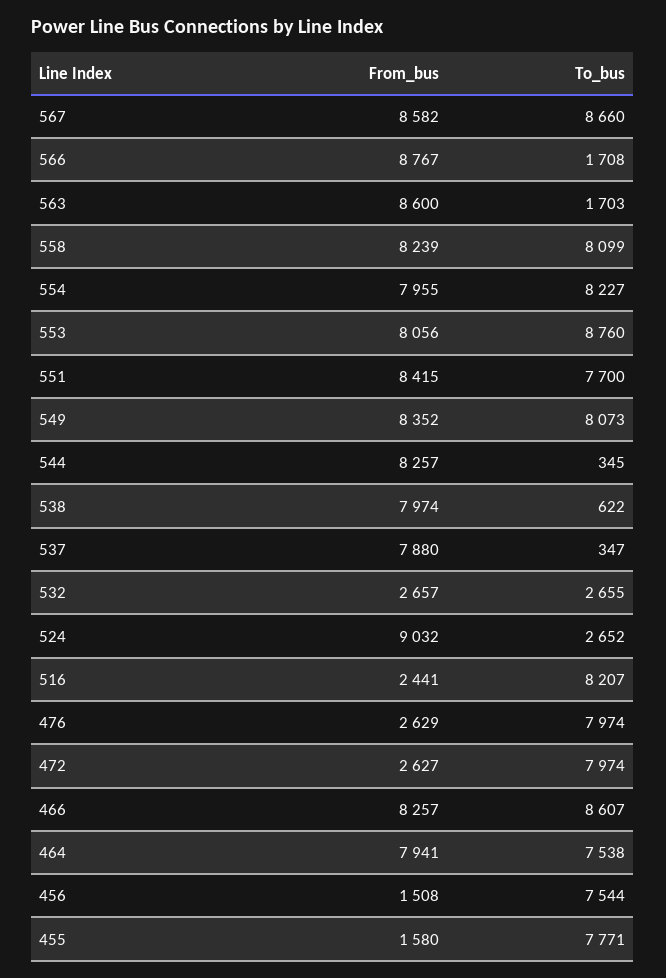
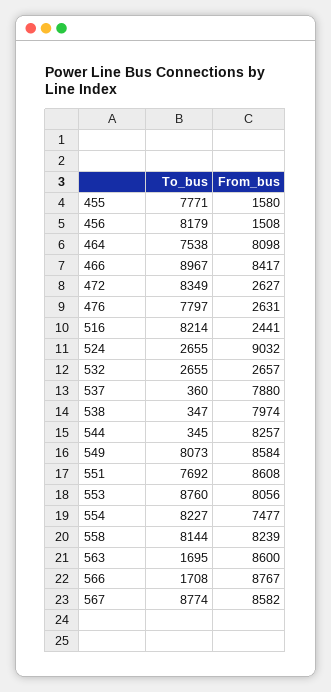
To_bus, 567: 8660 -> 8774
To_bus, 563: 1703 -> 1695
To_bus, 558: 8099 -> 8144
From_bus, 554: 7955 -> 7477
From_bus, 551: 8415 -> 8608
To_bus, 551: 7700 -> 7692
From_bus, 549: 8352 -> 8584
To_bus, 538: 622 -> 347
To_bus, 537: 347 -> 360
To_bus, 524: 2652 -> 2655
To_bus, 516: 8207 -> 8214
From_bus, 476: 2629 -> 2631
To_bus, 476: 7974 -> 7797
To_bus, 472: 7974 -> 8349
From_bus, 466: 8257 -> 8417
To_bus, 466: 8607 -> 8967
From_bus, 464: 7941 -> 8098
To_bus, 456: 7544 -> 8179

